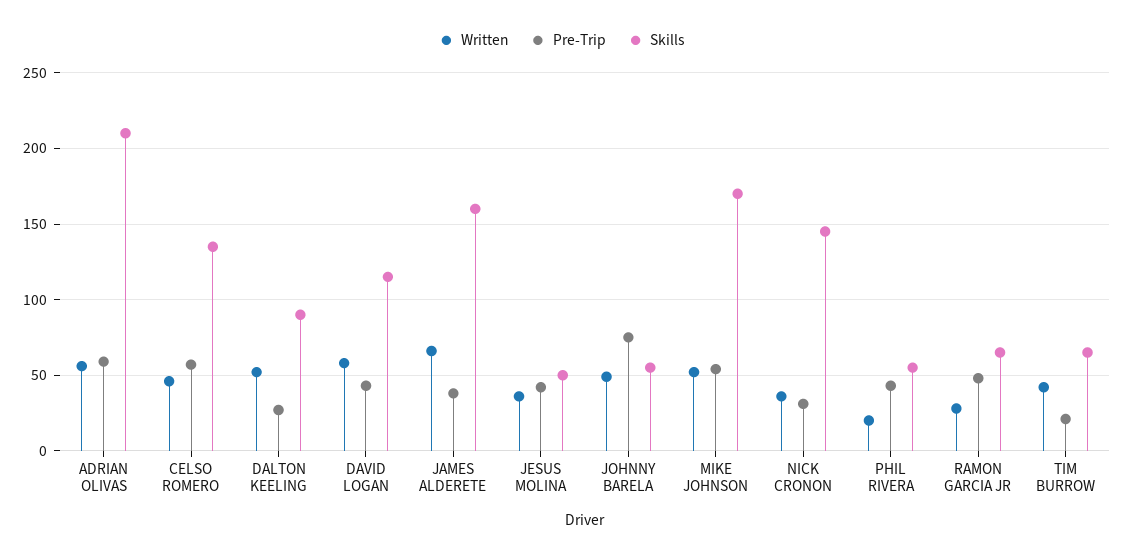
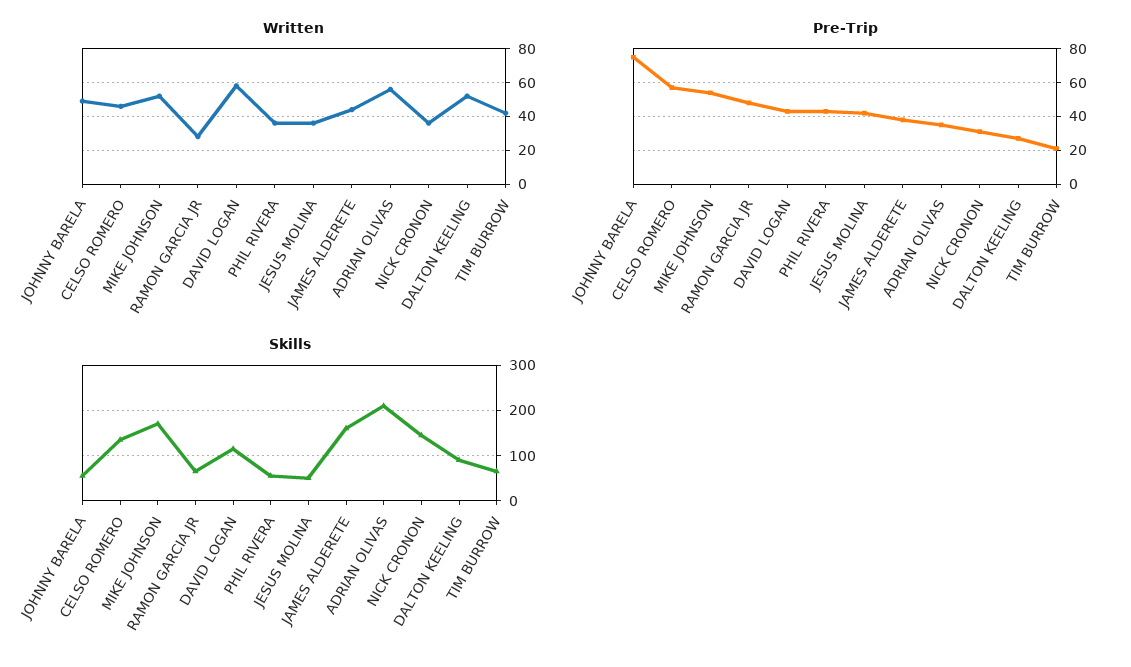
Pre-Trip, ADRIAN OLIVAS: 60 -> 35
Written, JAMES ALDERETE: 65 -> 45
Written, PHIL RIVERA: 20 -> 35

